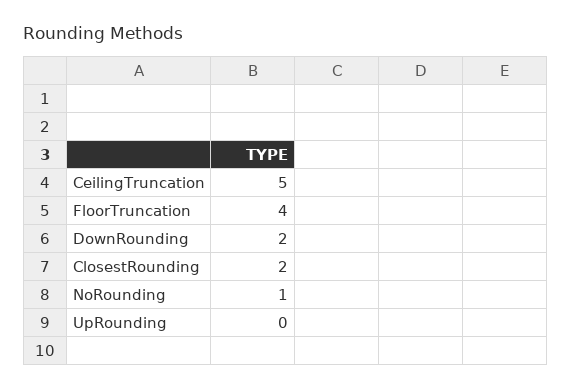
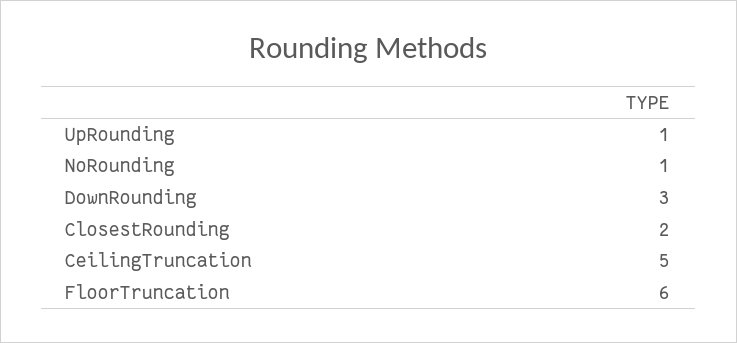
FloorTruncation: 4 -> 6
DownRounding: 2 -> 3
UpRounding: 0 -> 1

